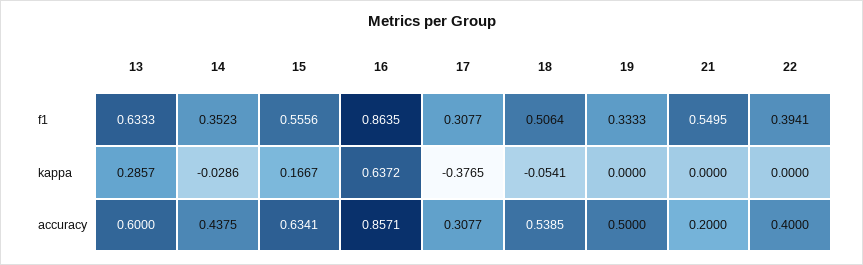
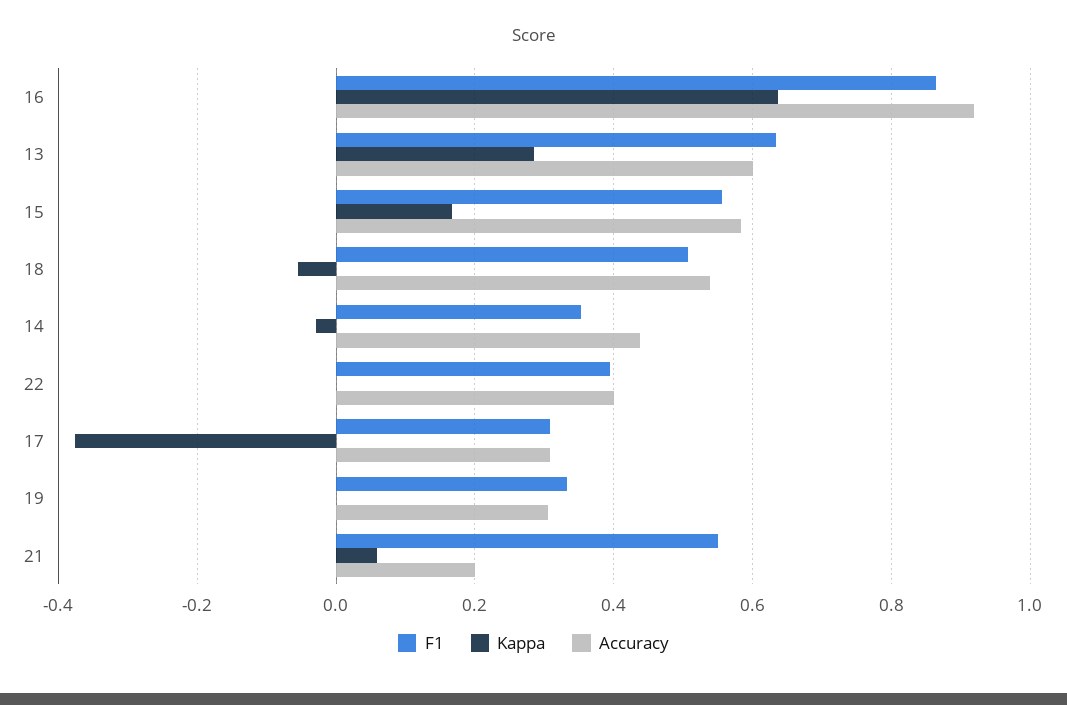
kappa, 21: 0 -> 0.06
accuracy, 15: 0.6341 -> 0.58
accuracy, 16: 0.8571 -> 0.92
accuracy, 19: 0.5 -> 0.3

